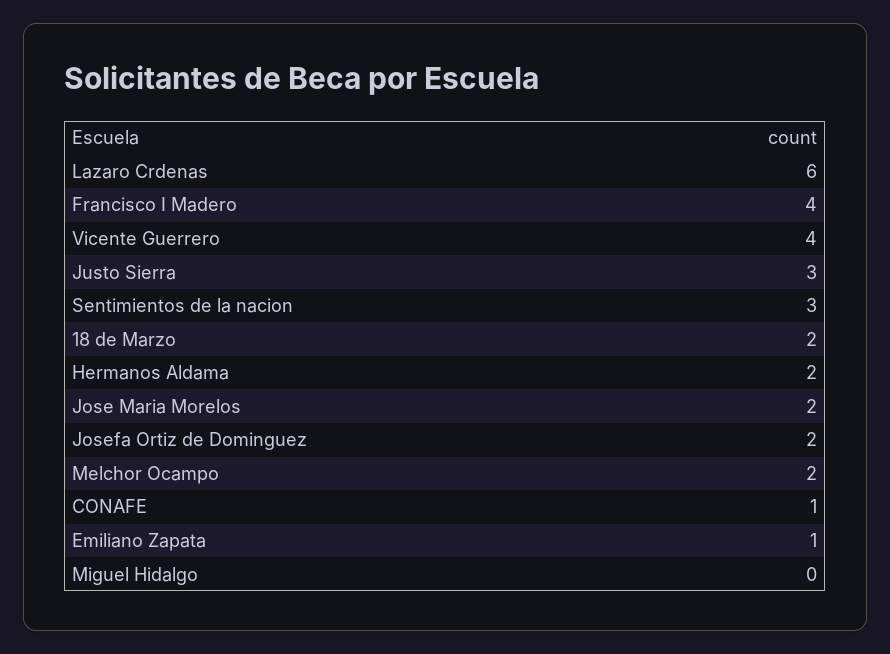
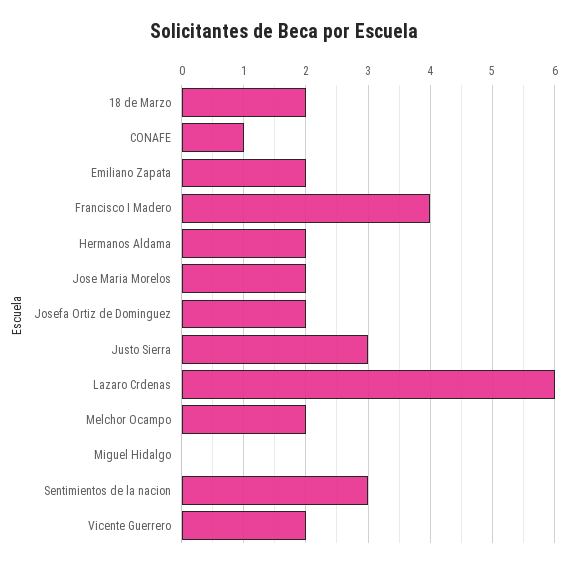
Vicente Guerrero: 4 -> 2
Emiliano Zapata: 1 -> 2

